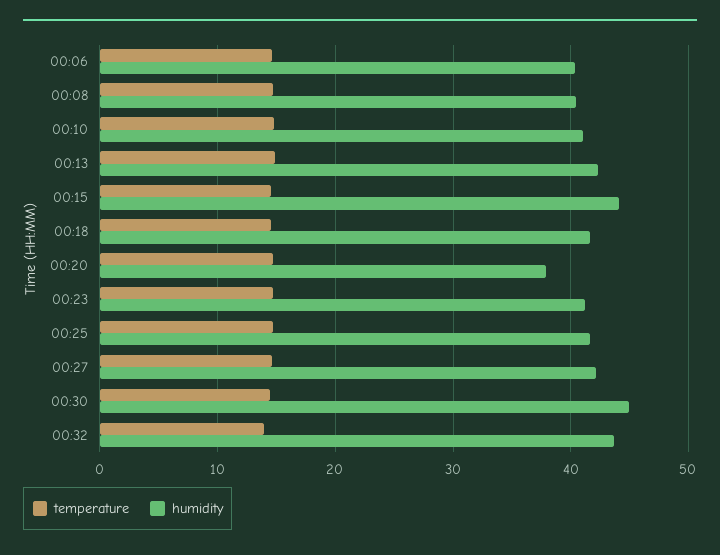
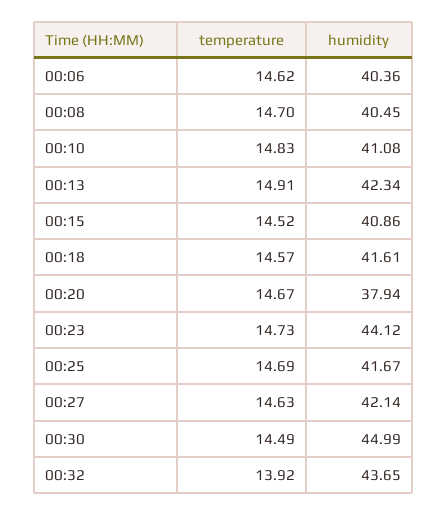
humidity, 00:15: 44 -> 40.86
humidity, 00:23: 41 -> 44.12

